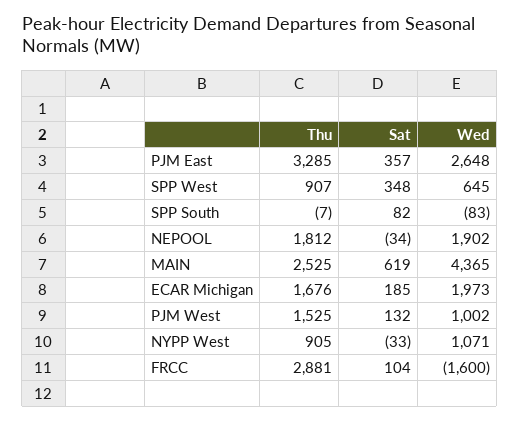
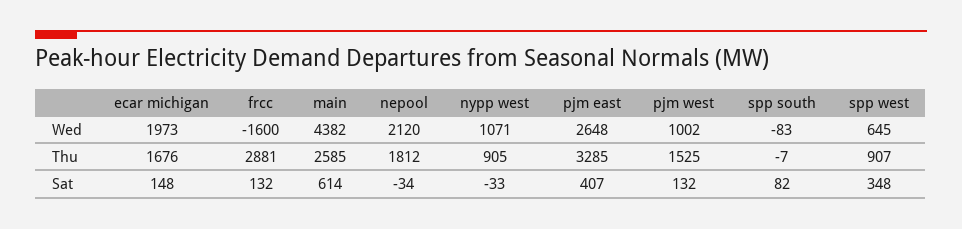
Sat, PJM East: 357 -> 407
Wed, NEPOOL: 1902 -> 2120
Thu, MAIN: 2525 -> 2585
Sat, MAIN: 619 -> 614
Wed, MAIN: 4365 -> 4382
Sat, ECAR Michigan: 185 -> 148
Sat, FRCC: 104 -> 132

